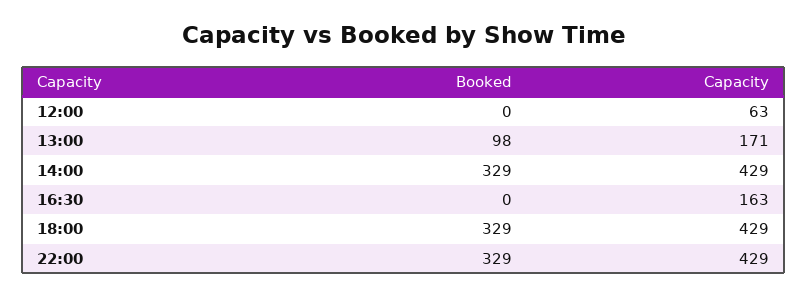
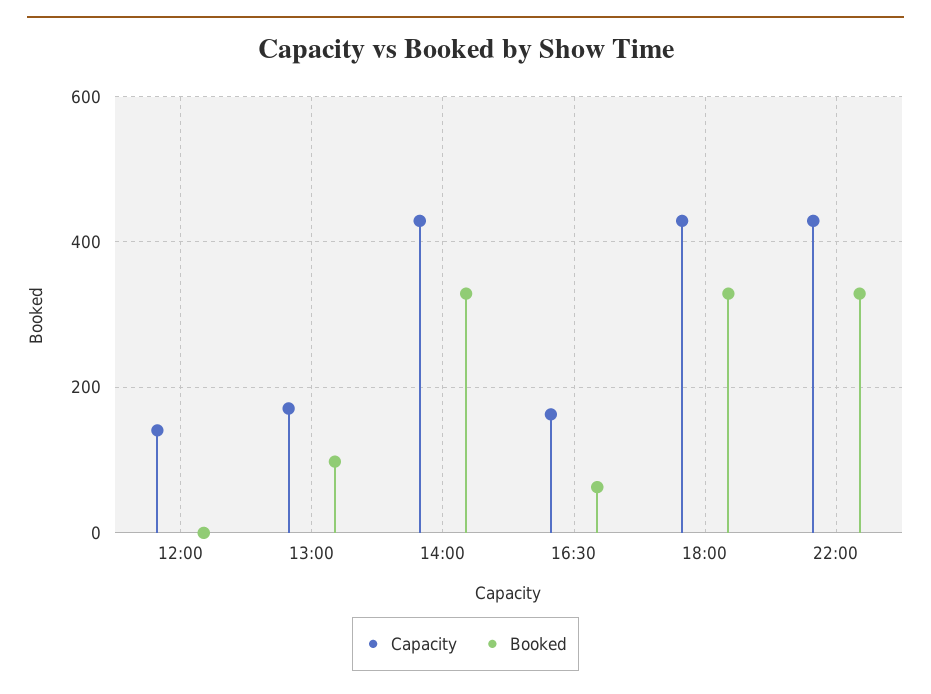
Capacity, 12:00: 63 -> 140
Booked, 16:30: 0 -> 60

